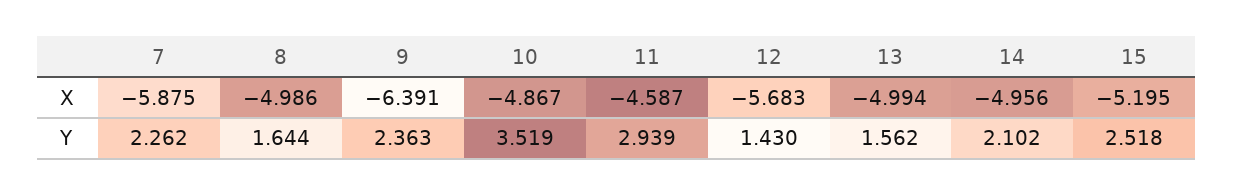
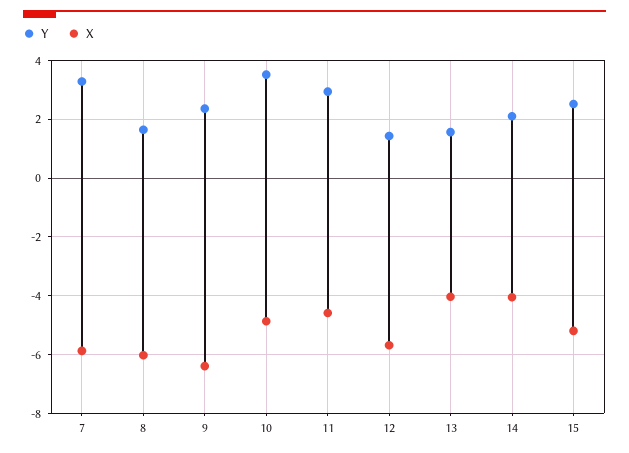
X, 8: -4.986 -> -6
X, 13: -4.994 -> -4
X, 14: -4.956 -> -4
Y, 7: 2.262 -> 3.25

